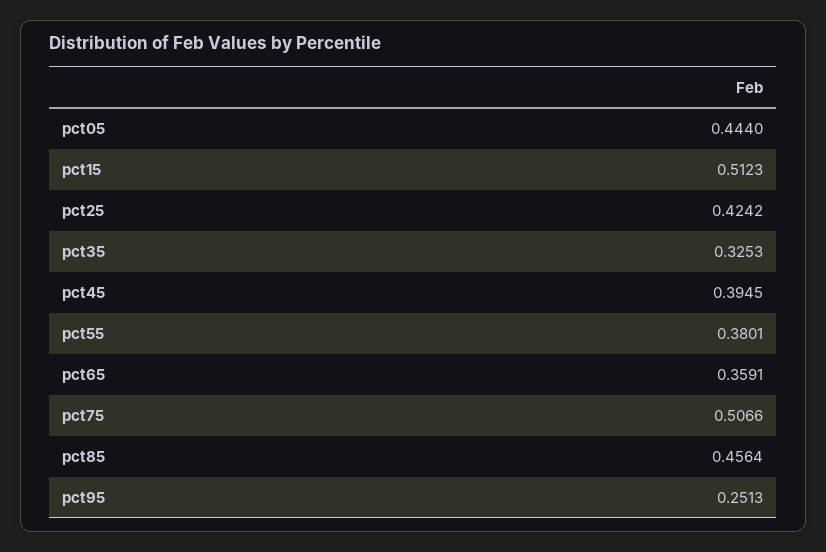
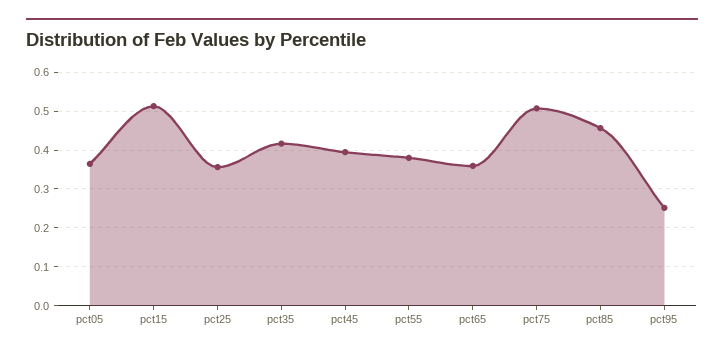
pct05: 0.444 -> 0.36
pct25: 0.4242 -> 0.36
pct35: 0.3253 -> 0.42

